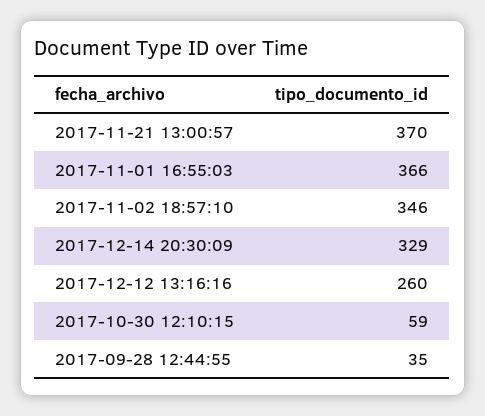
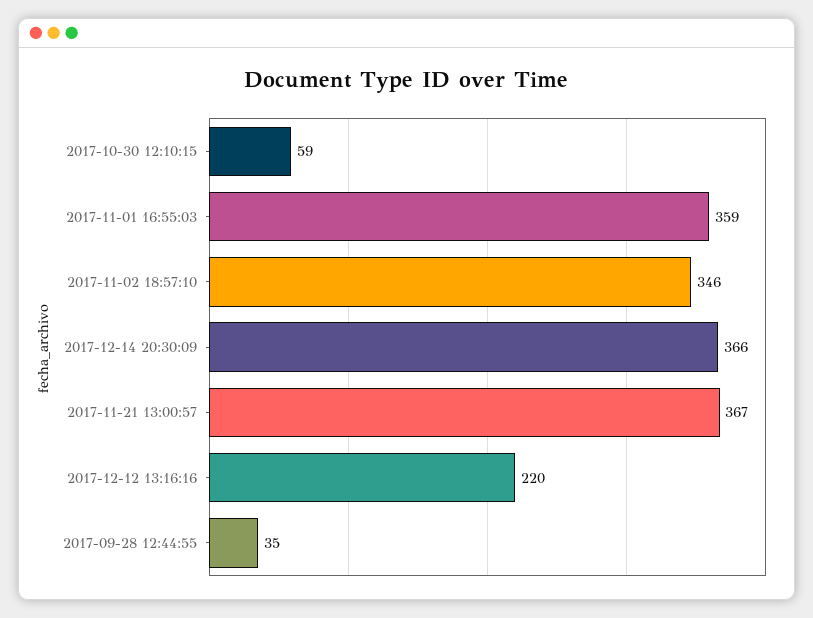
2017-11-21 13:00:57: 370 -> 367
2017-11-01 16:55:03: 366 -> 359
2017-12-14 20:30:09: 329 -> 366
2017-12-12 13:16:16: 260 -> 220

